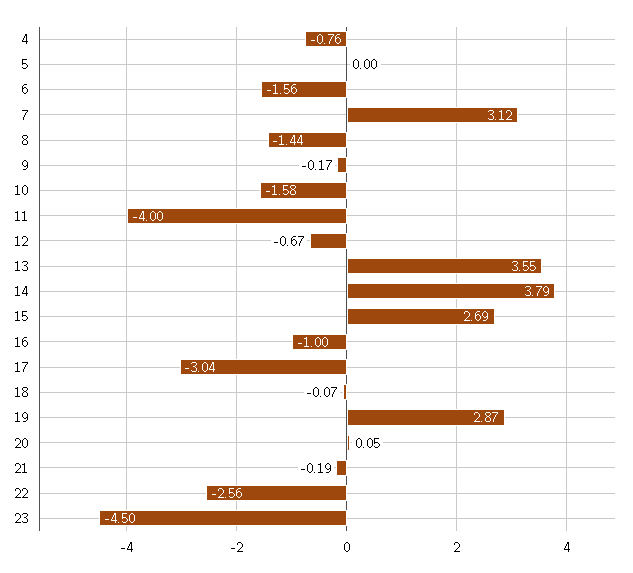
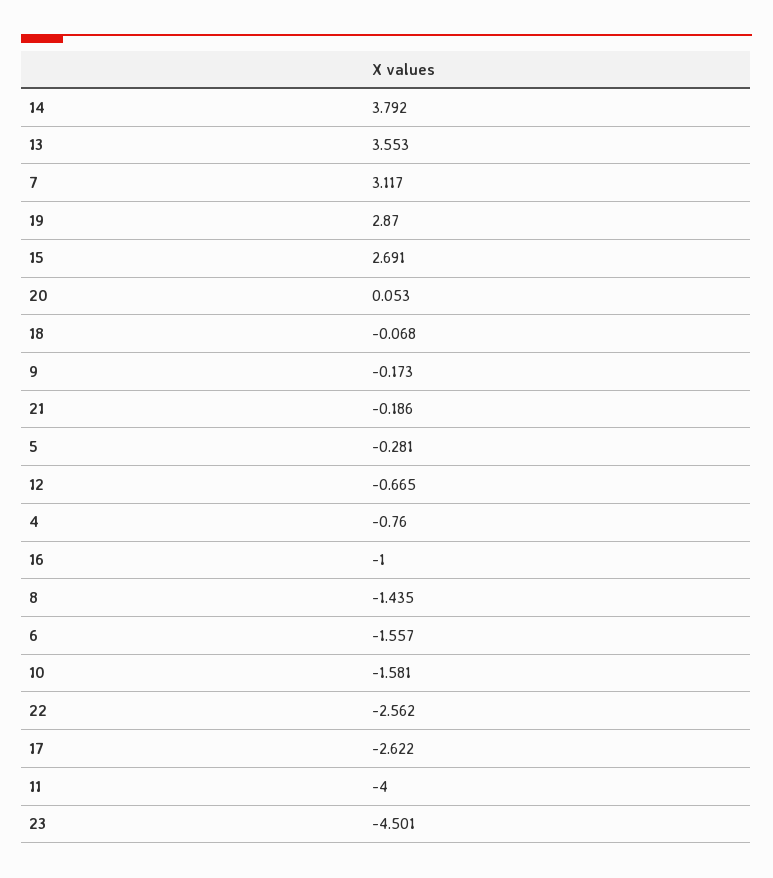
5: 0 -> -0.281
17: -3.04 -> -2.622

